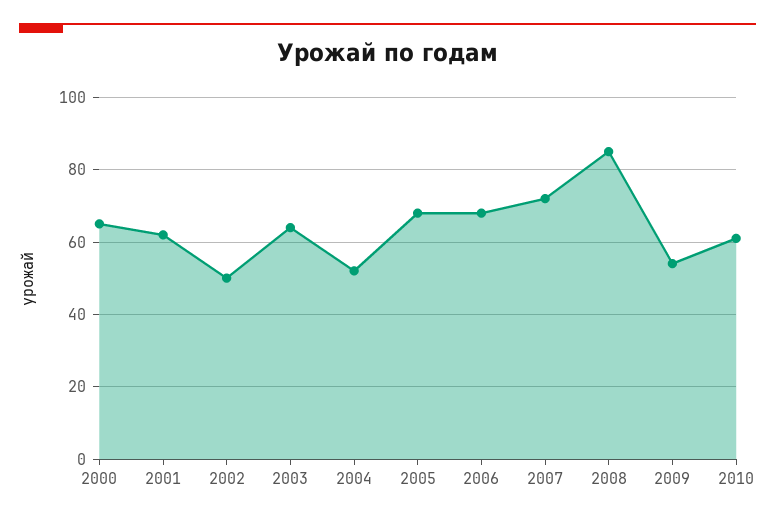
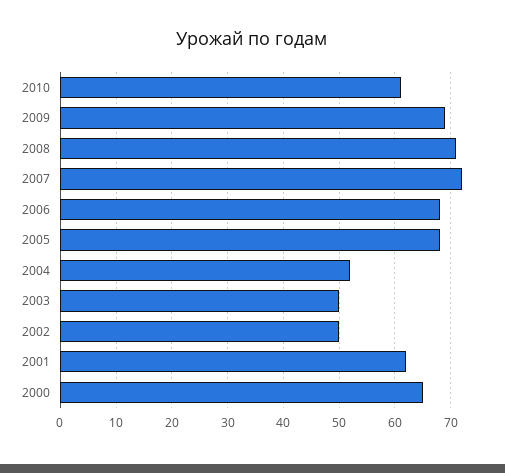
2003: 65 -> 50
2008: 85 -> 70
2009: 55 -> 70

